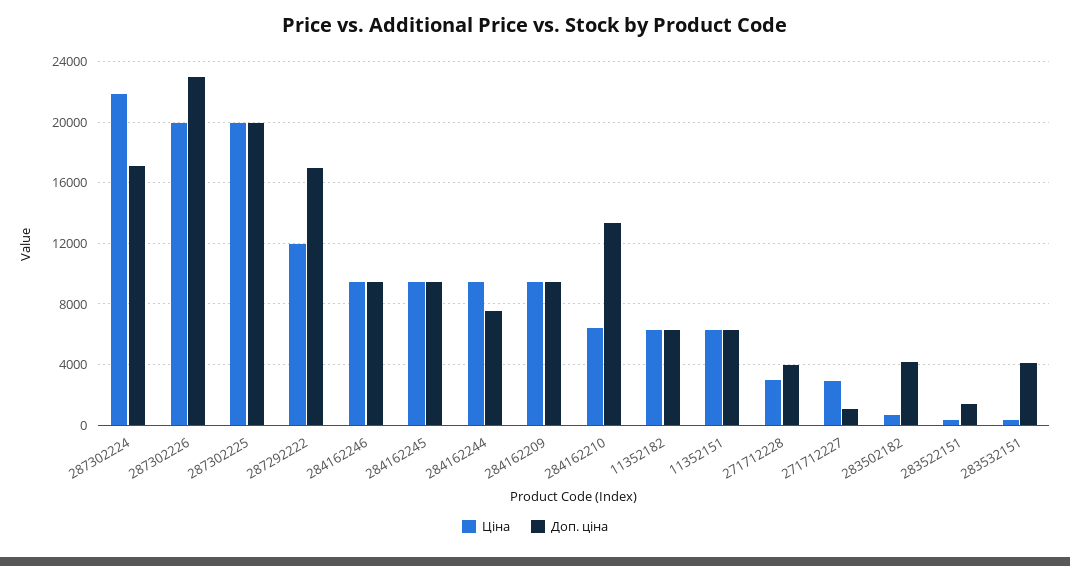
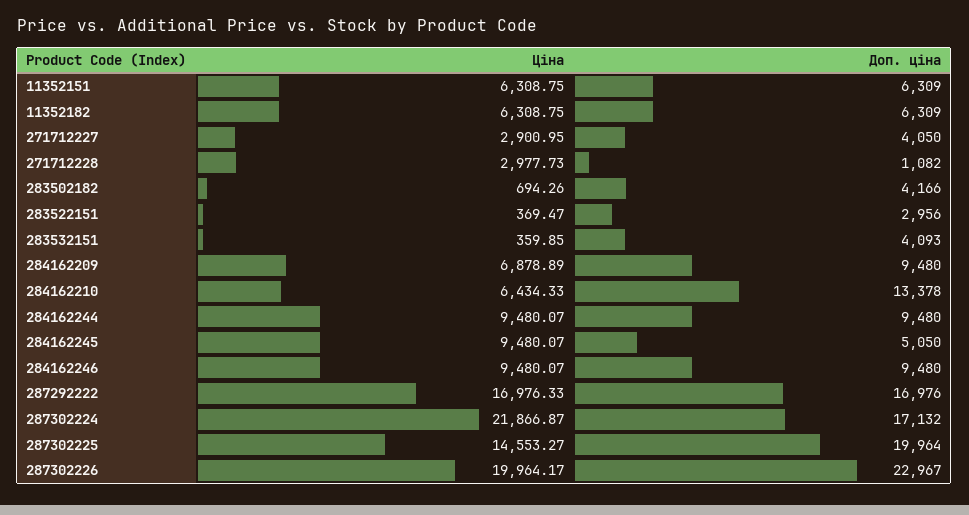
Ціна, 287302225: 20000 -> 14553.27
Ціна, 287292222: 12000 -> 16976.33
Доп. ціна, 284162245: 9500 -> 5050
Доп. ціна, 284162244: 7500 -> 9480
Ціна, 284162209: 9500 -> 6878.89
Доп. ціна, 271712228: 4000 -> 1082
Доп. ціна, 271712227: 1000 -> 4050
Доп. ціна, 283522151: 1500 -> 2956

